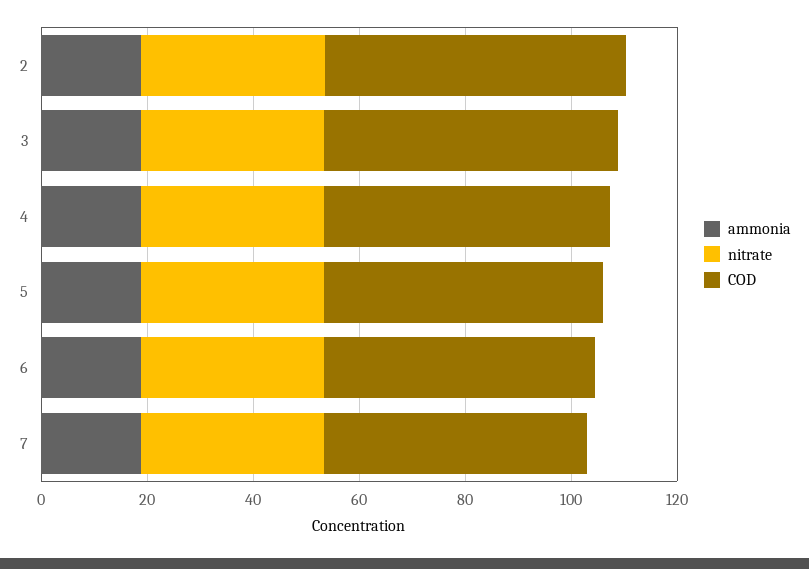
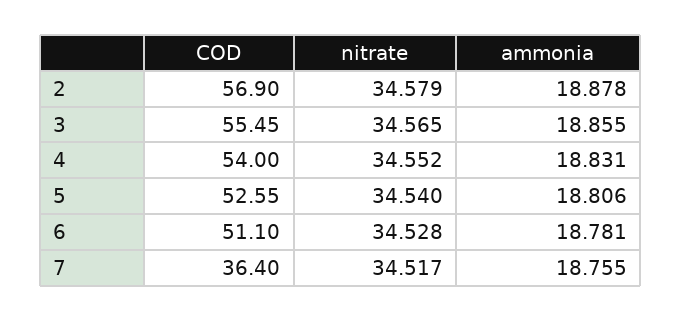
COD, 7: 50 -> 36.4

